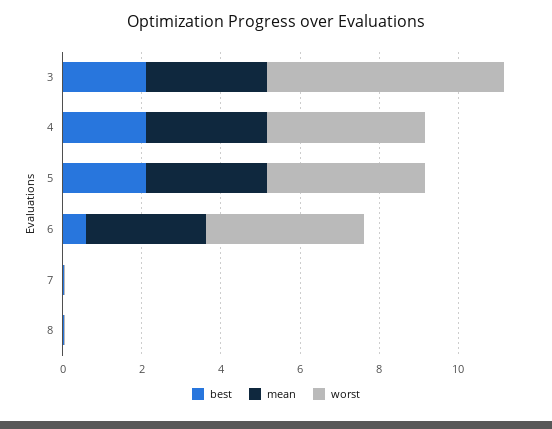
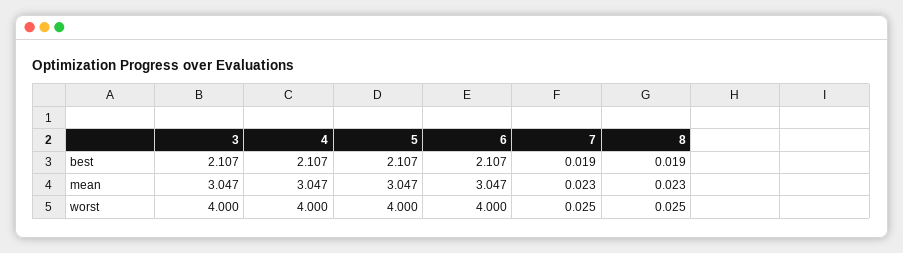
worst, 3: 6 -> 4
best, 6: 0.5 -> 2.107

